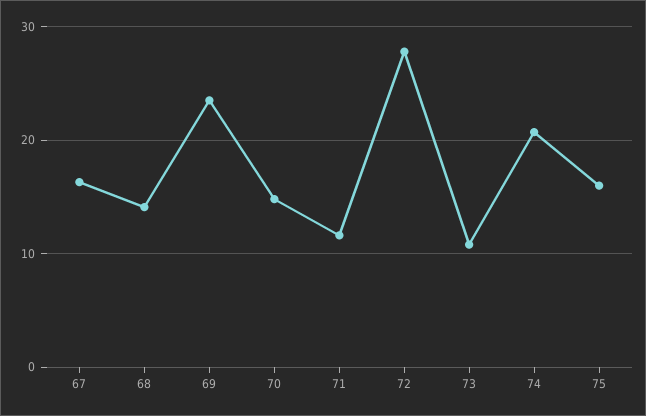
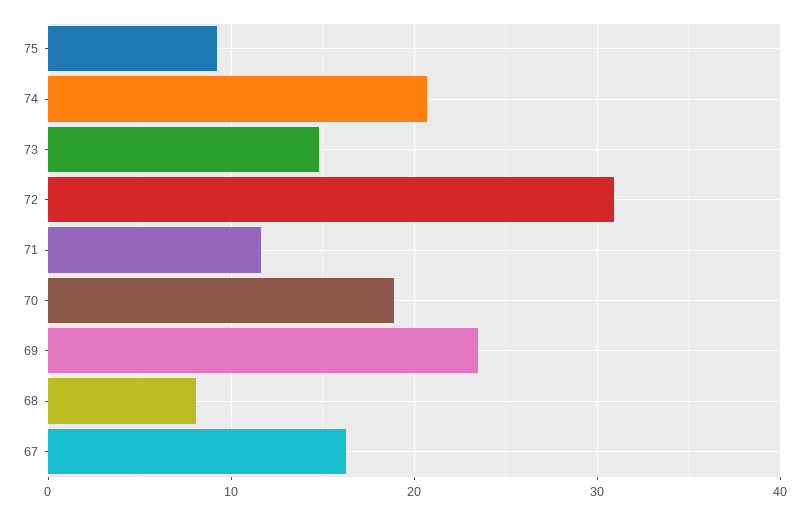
68: 14 -> 8
70: 15 -> 19
72: 28 -> 31
73: 11 -> 15
75: 16 -> 9

